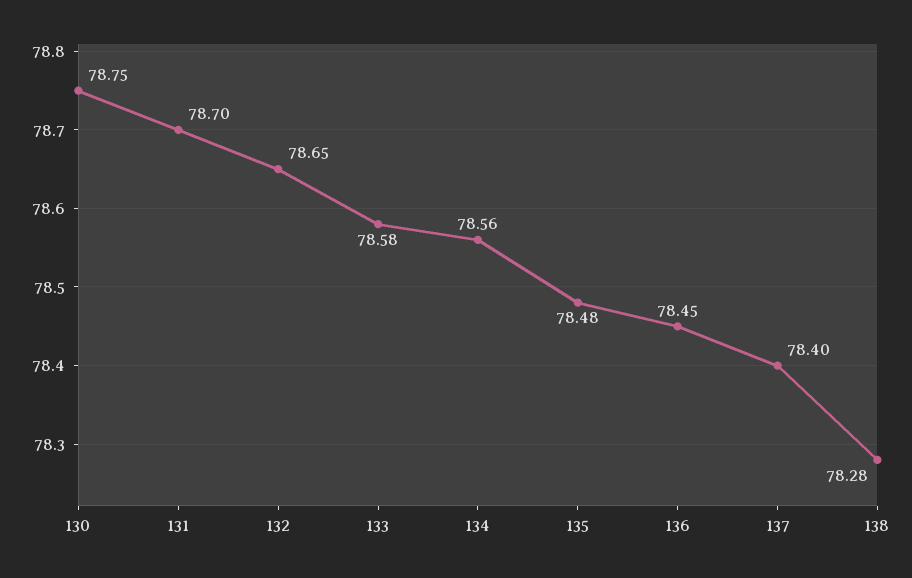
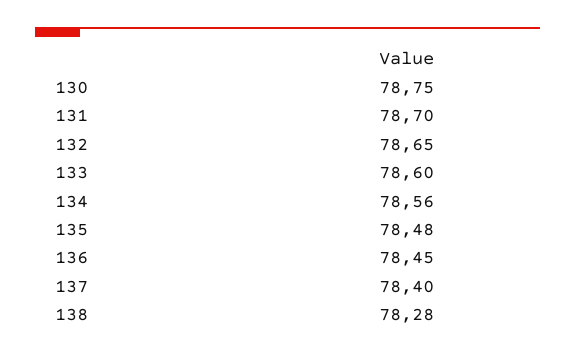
133: 78.58 -> 78.6

